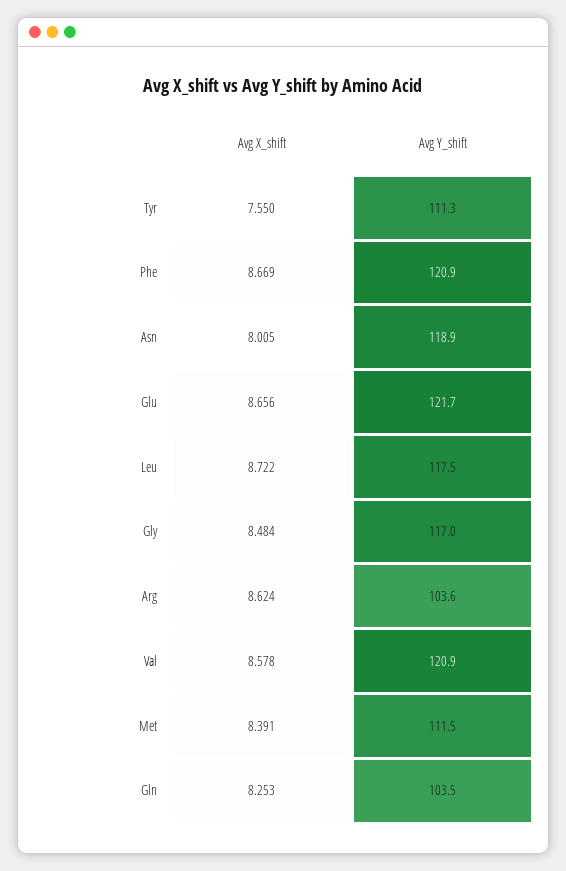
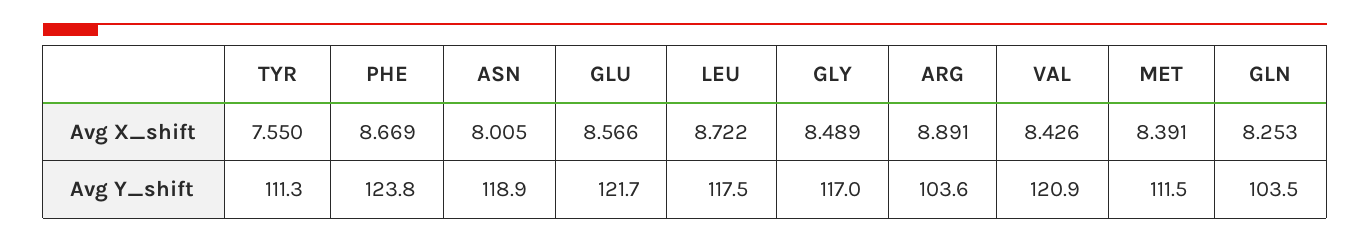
Avg Y_shift, Phe: 120.9 -> 123.8
Avg X_shift, Glu: 8.656 -> 8.566
Avg X_shift, Gly: 8.484 -> 8.489
Avg X_shift, Arg: 8.624 -> 8.891
Avg X_shift, Val: 8.578 -> 8.426

